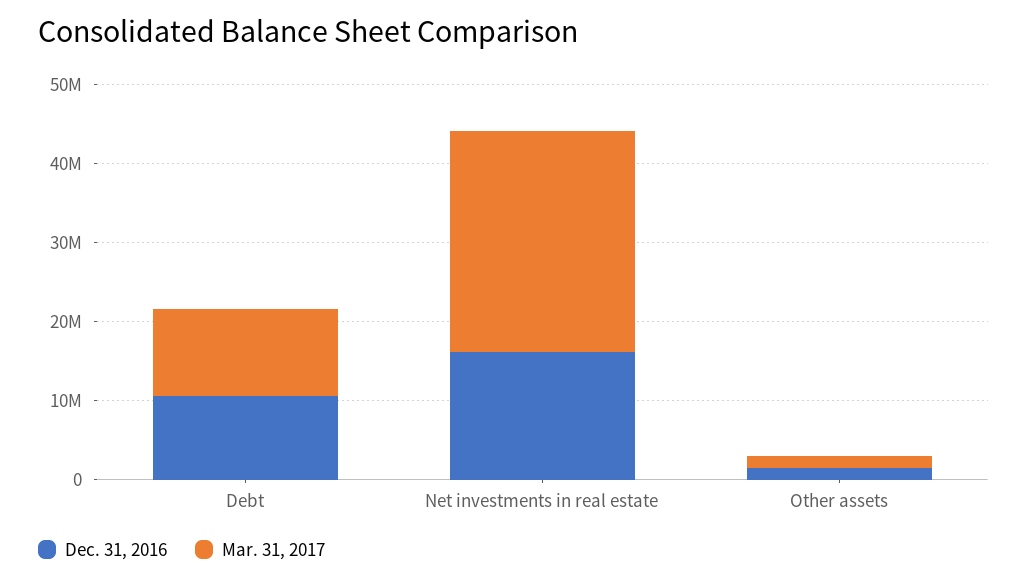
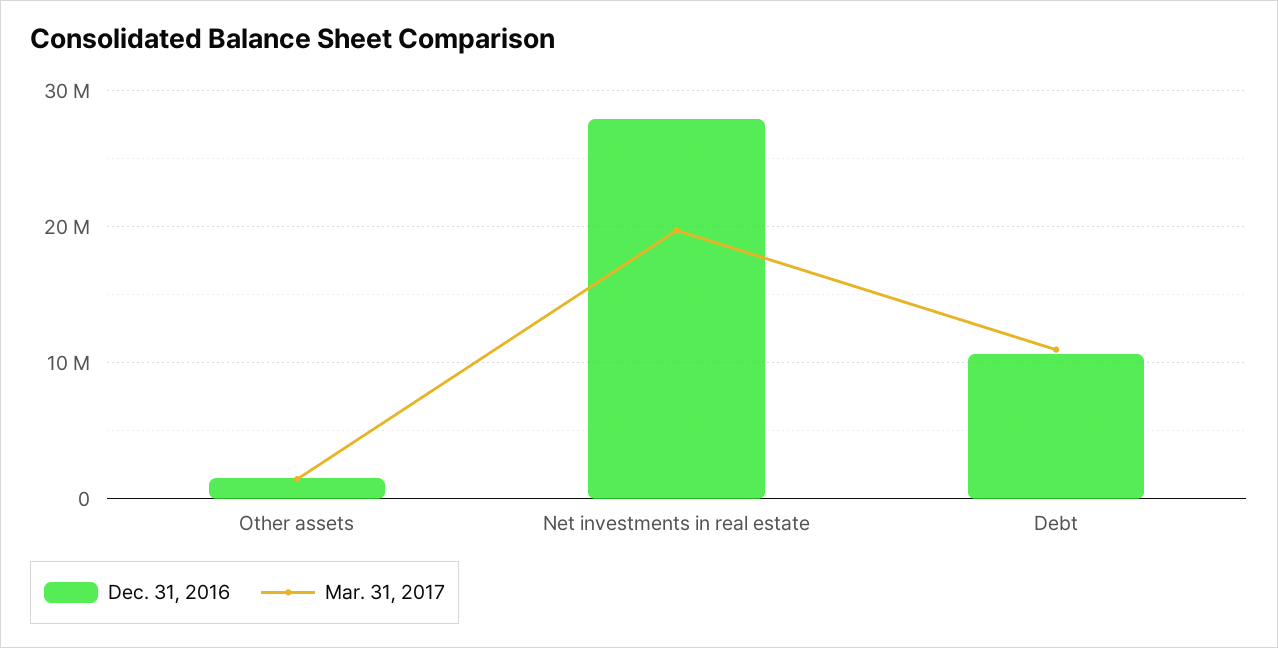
Dec. 31, 2016, Net investments in real estate: 16000000 -> 28000000
Mar. 31, 2017, Net investments in real estate: 28000000 -> 20000000

